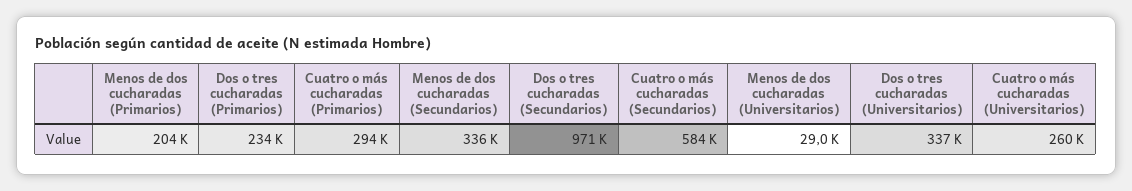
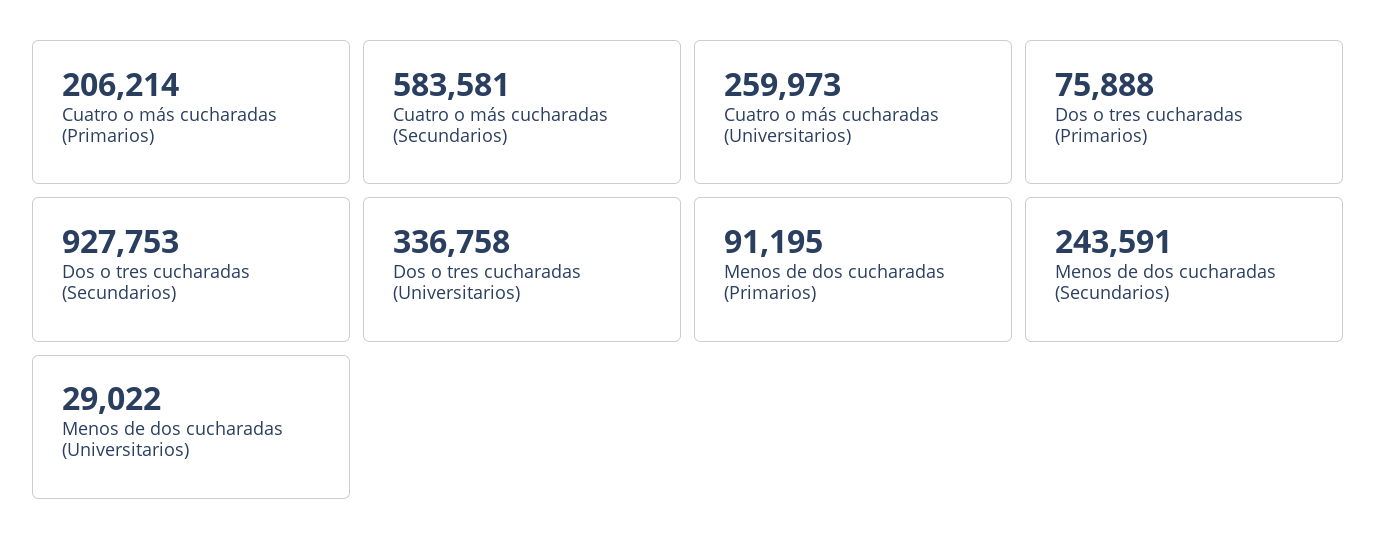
Menos de dos cucharadas (Primarios): 204000 -> 91195
Dos o tres cucharadas (Primarios): 234000 -> 75888
Cuatro o más cucharadas (Primarios): 294000 -> 206214
Menos de dos cucharadas (Secundarios): 336000 -> 243591
Dos o tres cucharadas (Secundarios): 971000 -> 927753

